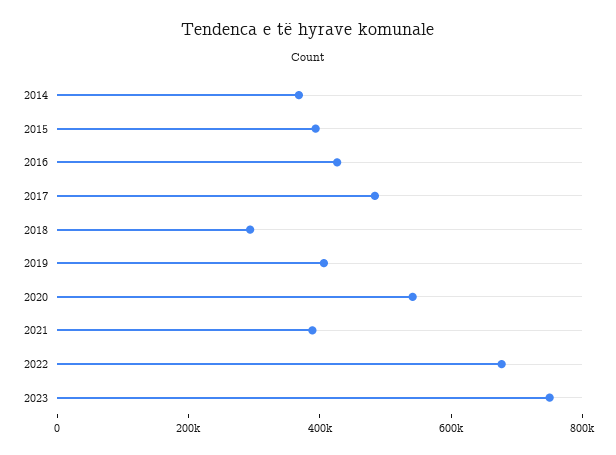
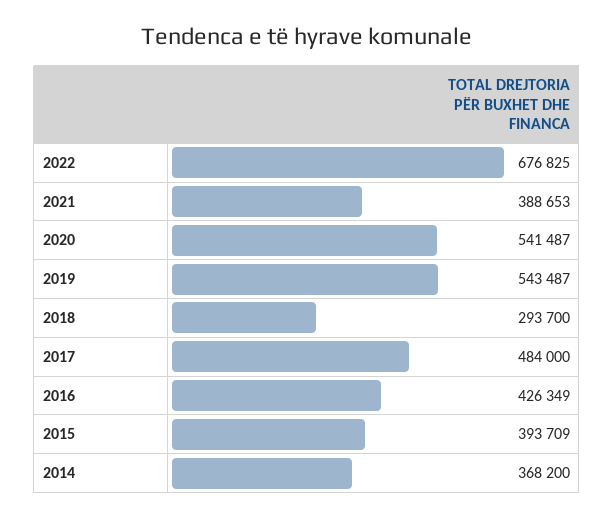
2019: 400000 -> 543487
2023: 750000 -> none

